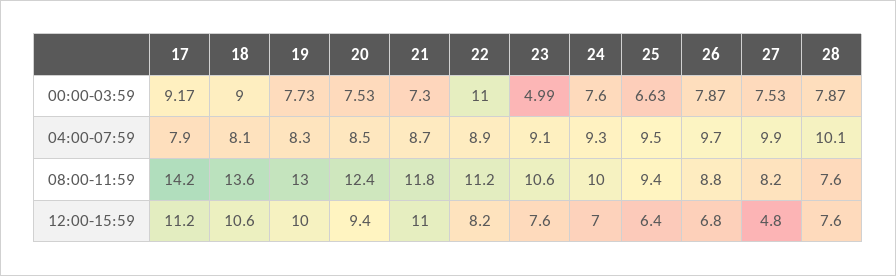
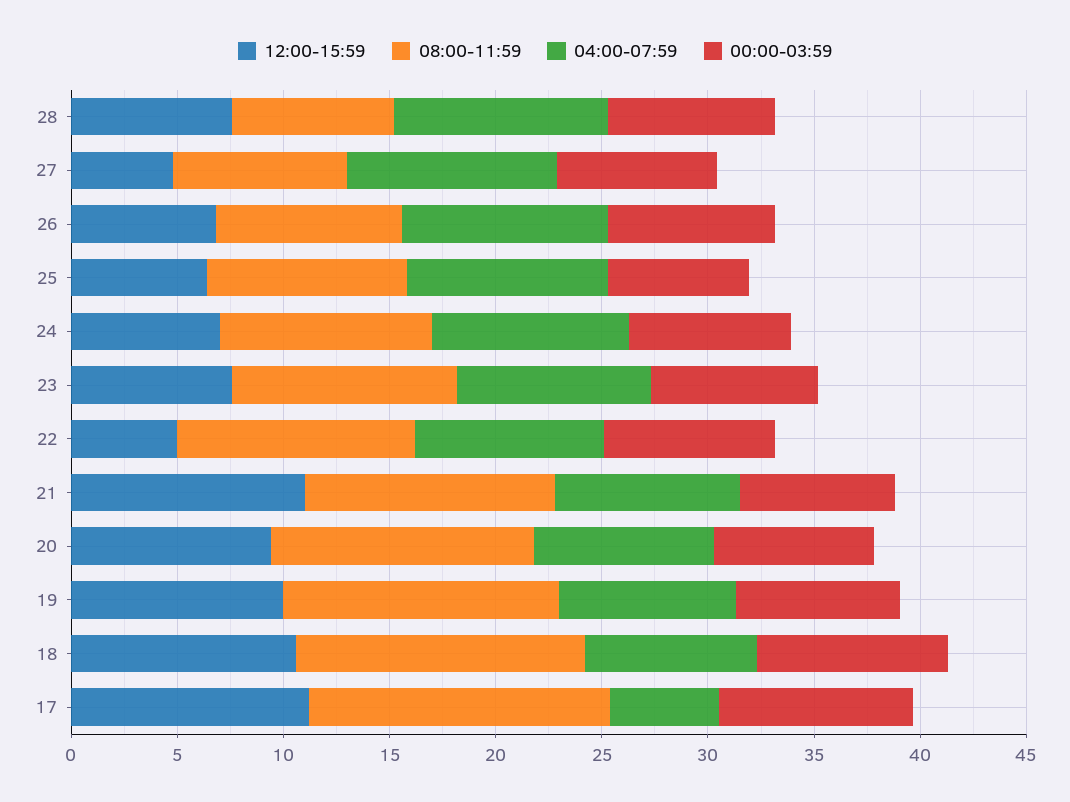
00:00-03:59, 22: 11 -> 8
00:00-03:59, 23: 4.99 -> 8
04:00-07:59, 17: 7.9 -> 5
12:00-15:59, 22: 8.2 -> 5

